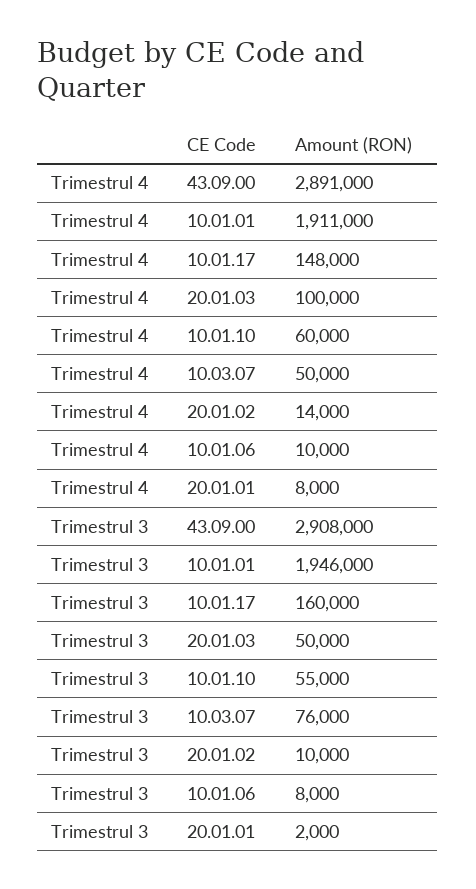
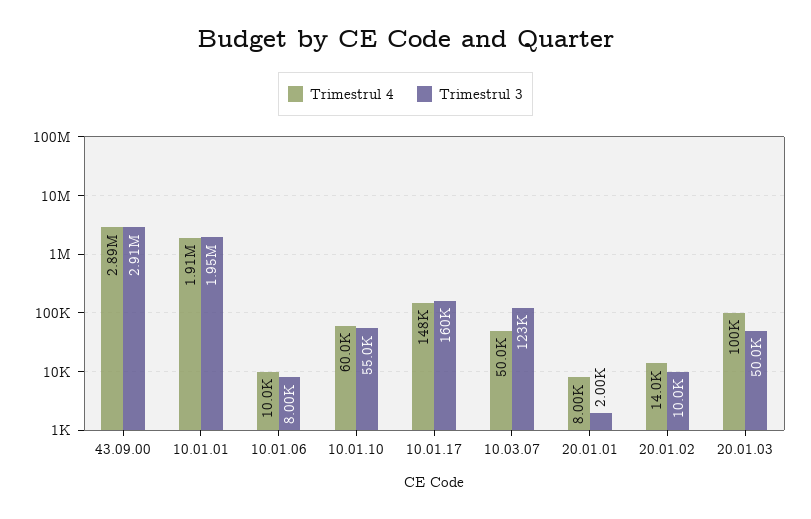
Trimestrul 3, 10.03.07: 76000 -> 123000

